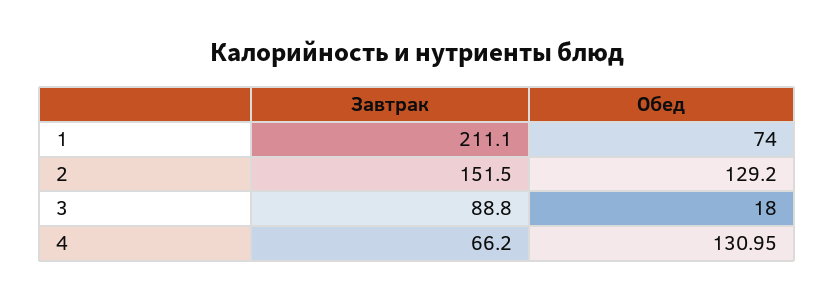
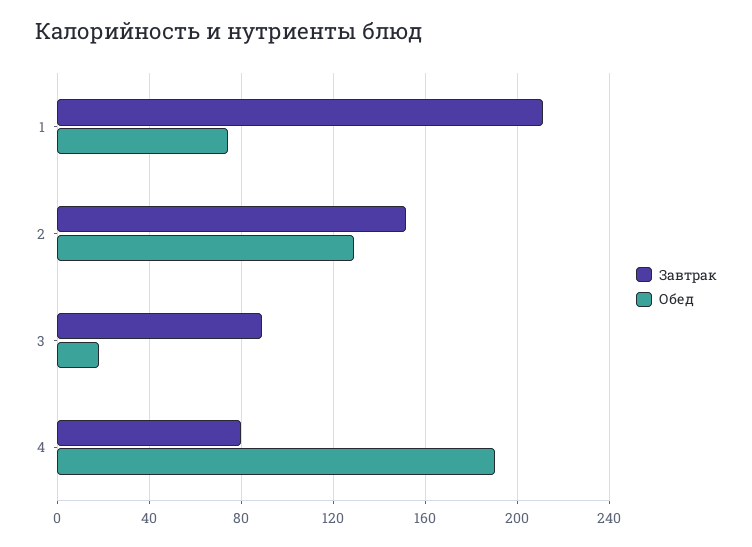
Завтрак, 4: 66.2 -> 80
Обед, 4: 130.95 -> 190

